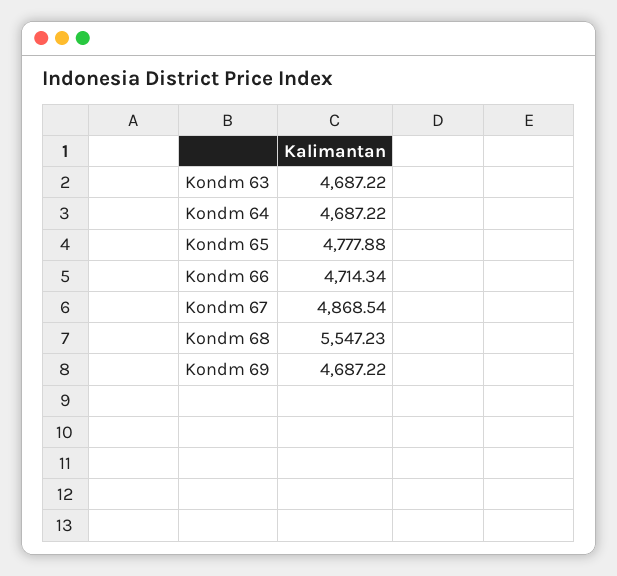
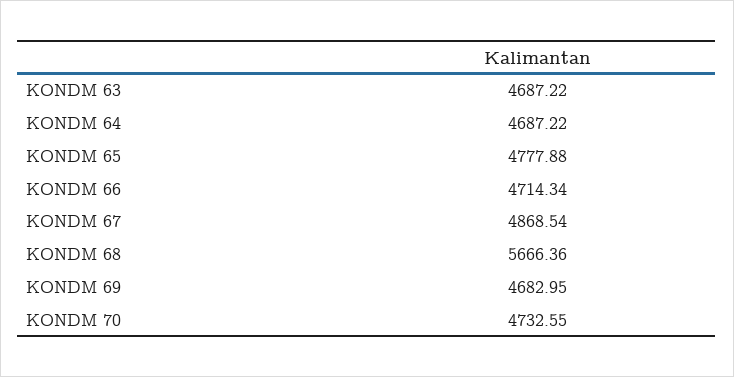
Kondm 68: 5547.23 -> 5666.36
Kondm 69: 4687.22 -> 4682.95
KONDM 70: none -> 4732.55

